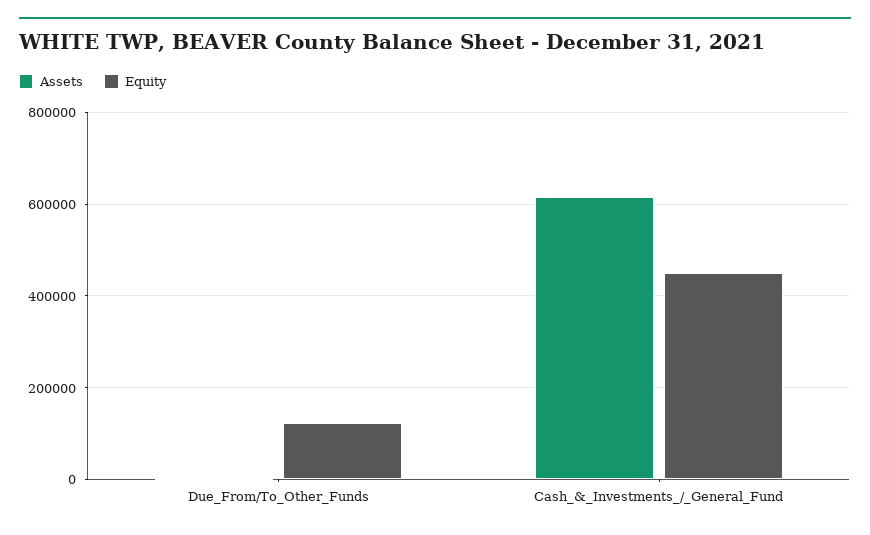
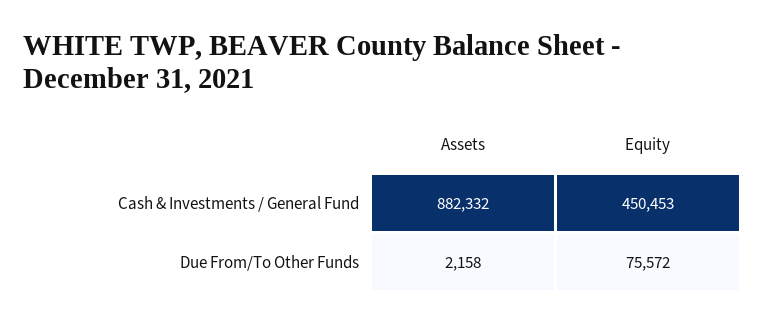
Equity, Due_From/To_Other_Funds: 120000 -> 75572
Assets, Cash_&_Investments_/_General_Fund: 620000 -> 882332

